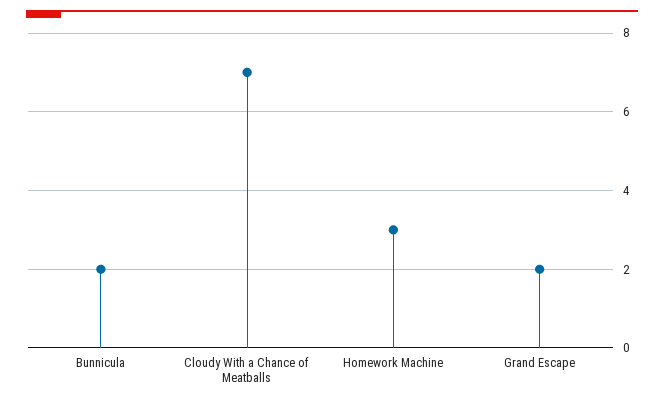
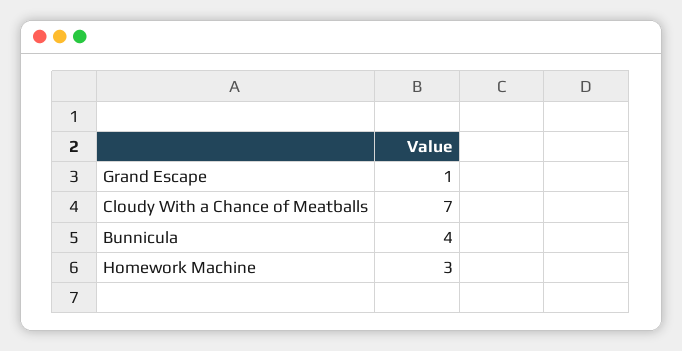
Bunnicula: 2 -> 4
Grand Escape: 2 -> 1

